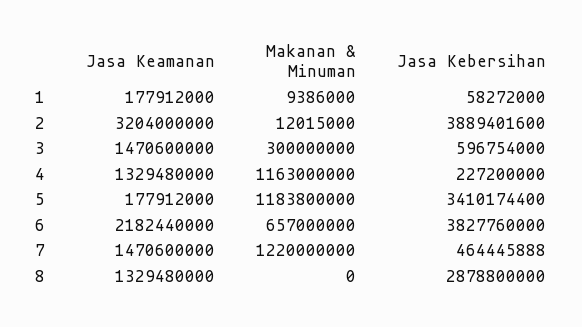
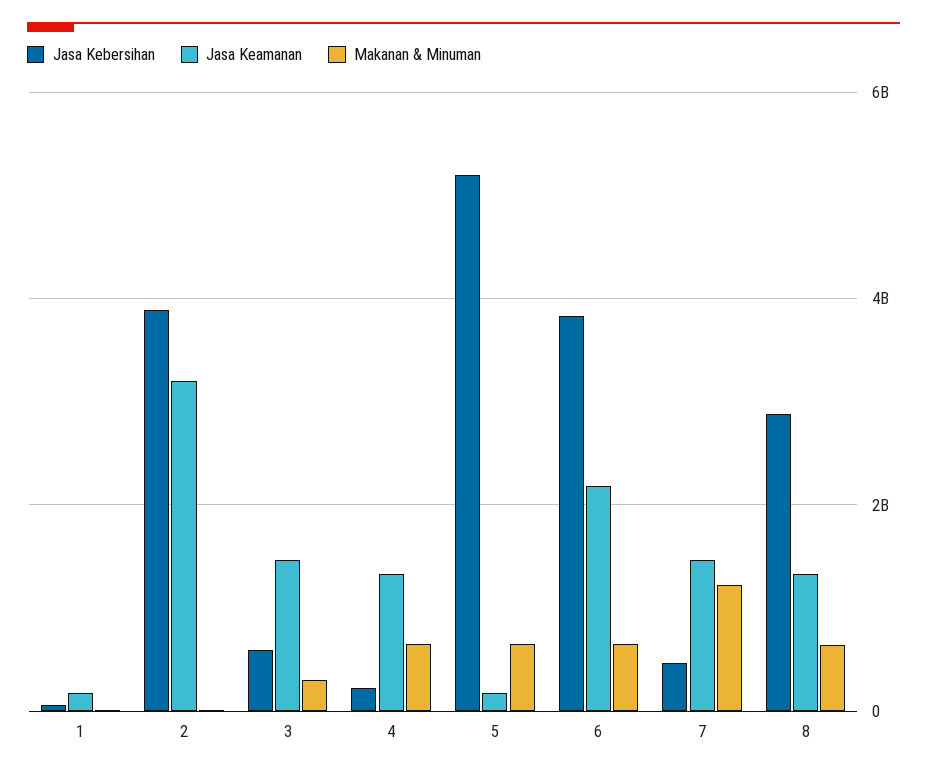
Makanan & Minuman, 4: 1163000000 -> 600000000
Makanan & Minuman, 5: 1183800000 -> 600000000
Jasa Kebersihan, 5: 3410174400 -> 5200000000
Makanan & Minuman, 8: 0 -> 600000000

